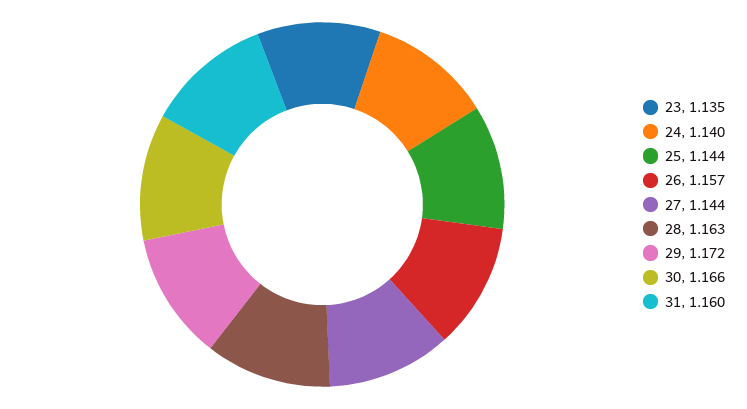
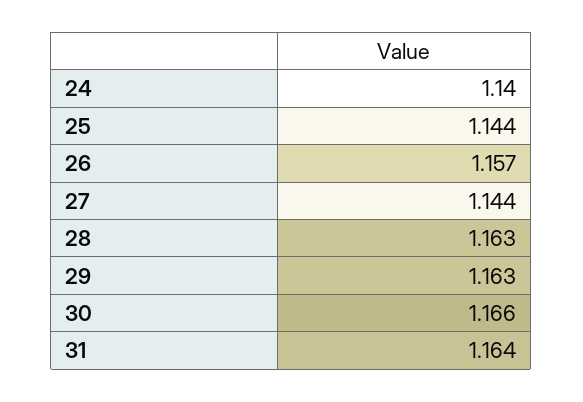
23: 1.135 -> none
29: 1.172 -> 1.163
31: 1.16 -> 1.164

